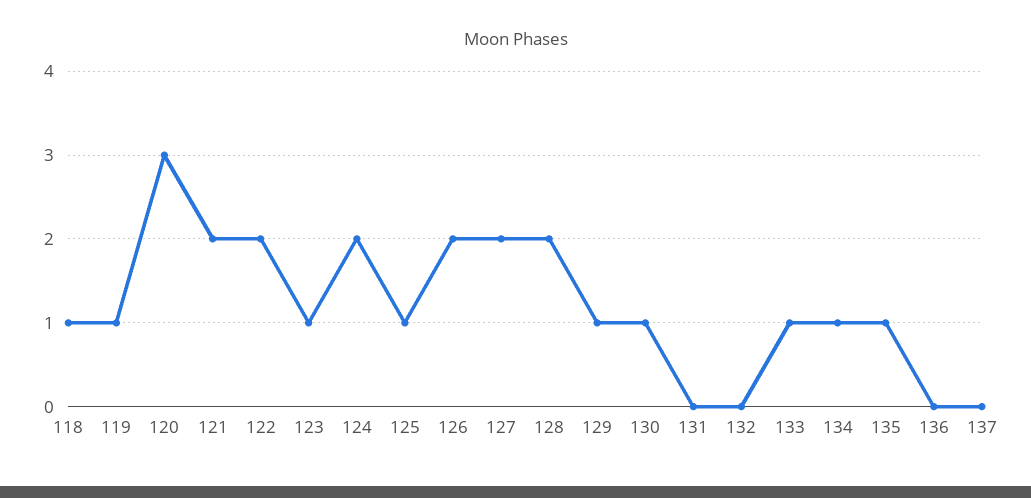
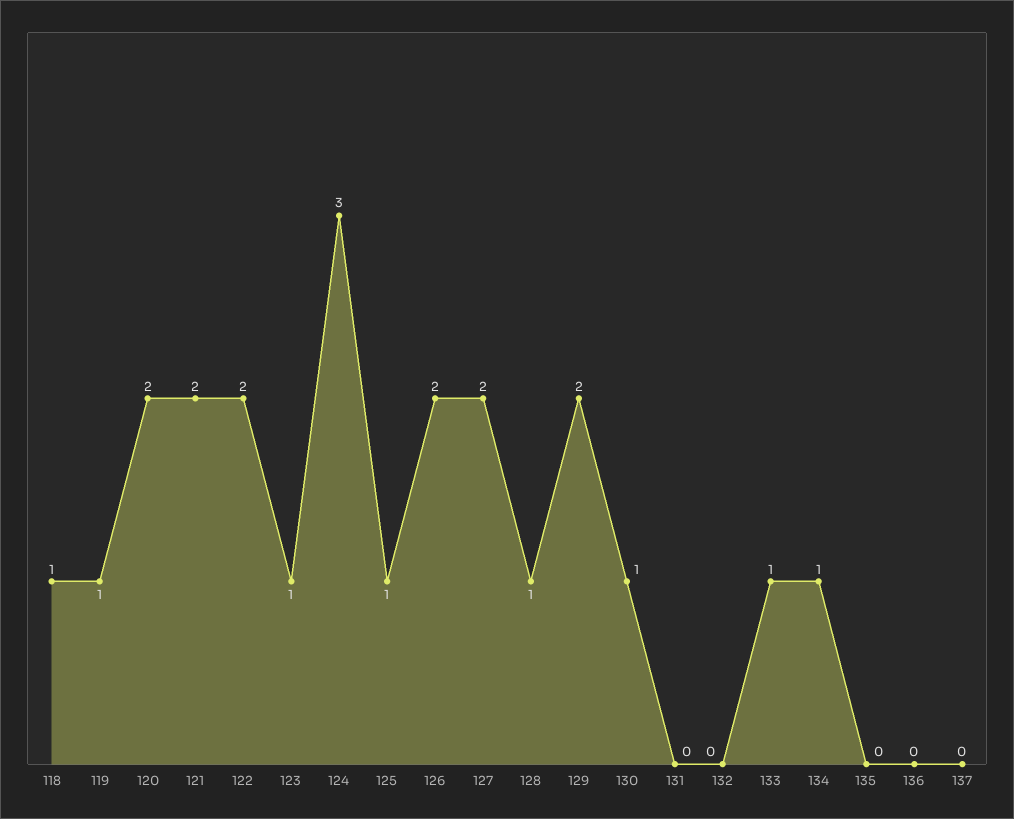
120: 3 -> 2
124: 2 -> 3
128: 2 -> 1
129: 1 -> 2
135: 1 -> 0

